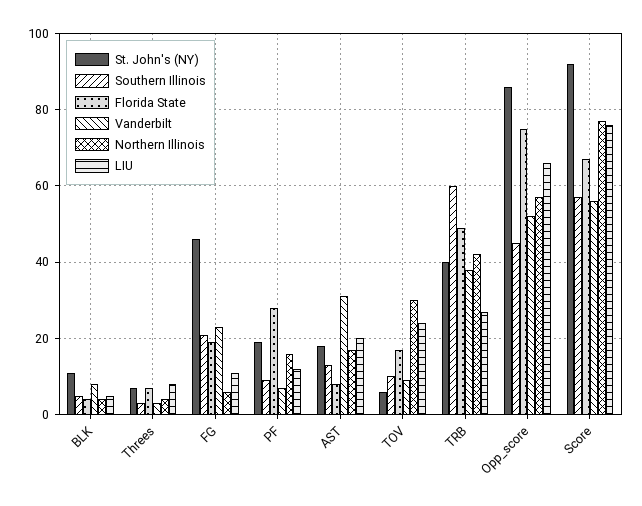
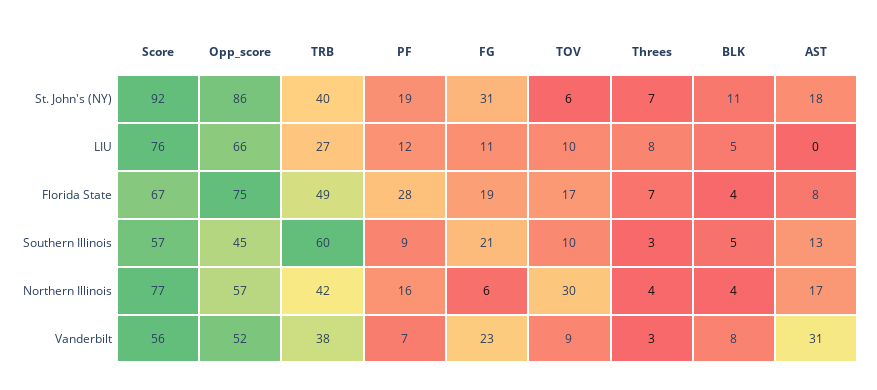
St. John's (NY), FG: 45 -> 31
LIU, AST: 20 -> 0
LIU, TOV: 25 -> 10

